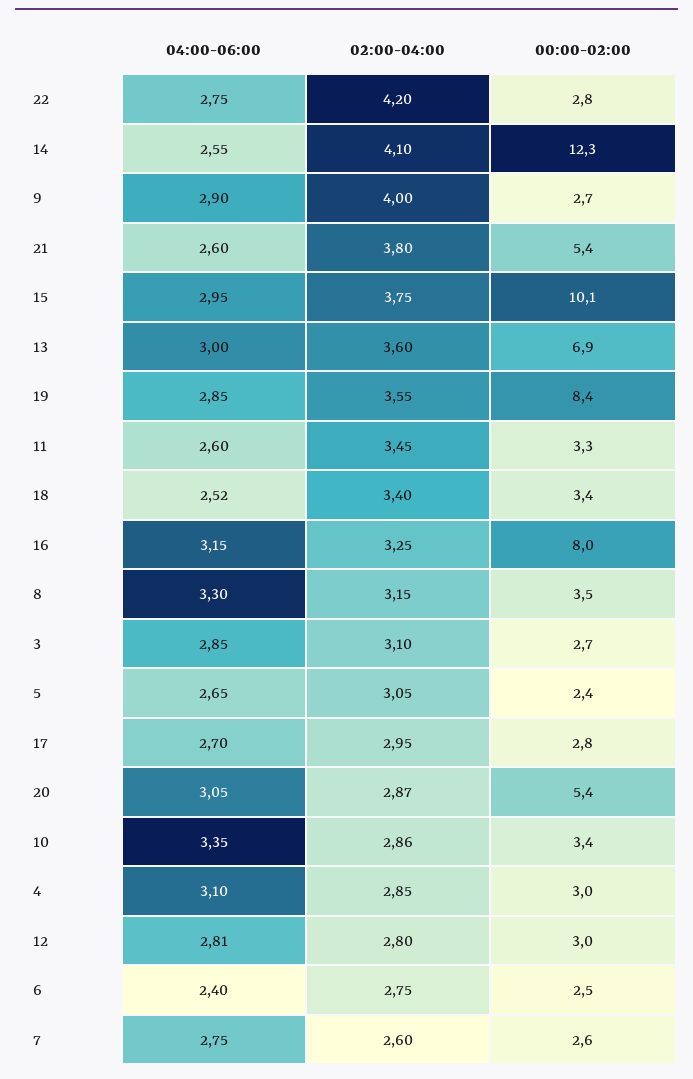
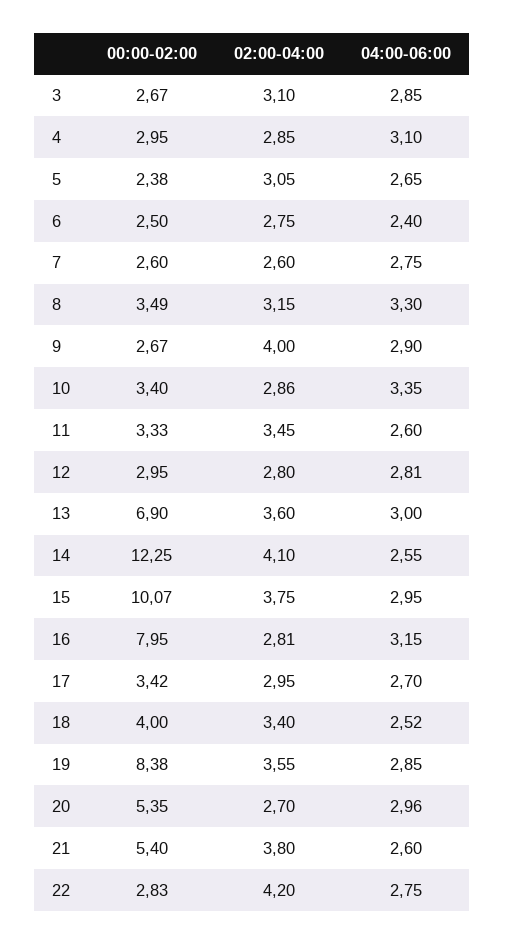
00:00-02:00, 18: 3.4 -> 4
02:00-04:00, 16: 3.25 -> 2.81
00:00-02:00, 17: 2.8 -> 3.42
04:00-06:00, 20: 3.05 -> 2.96
02:00-04:00, 20: 2.87 -> 2.7

